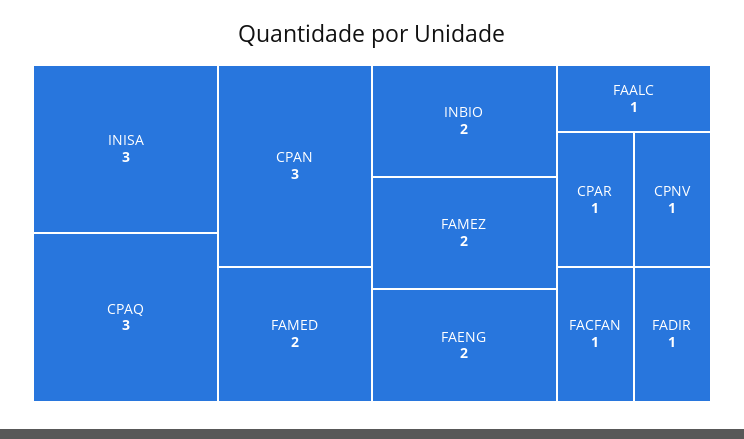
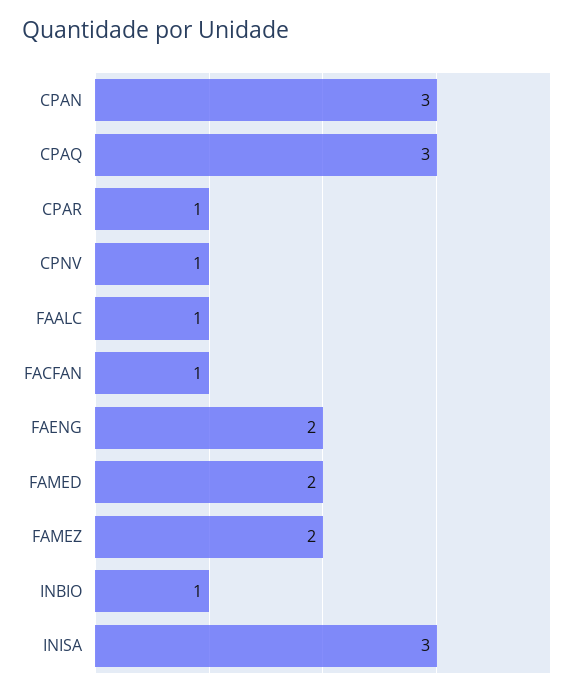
INBIO: 2 -> 1
FADIR: 1 -> none

